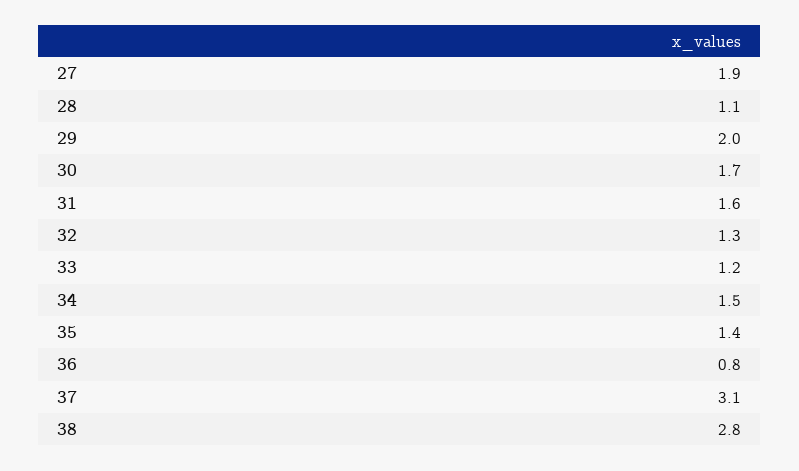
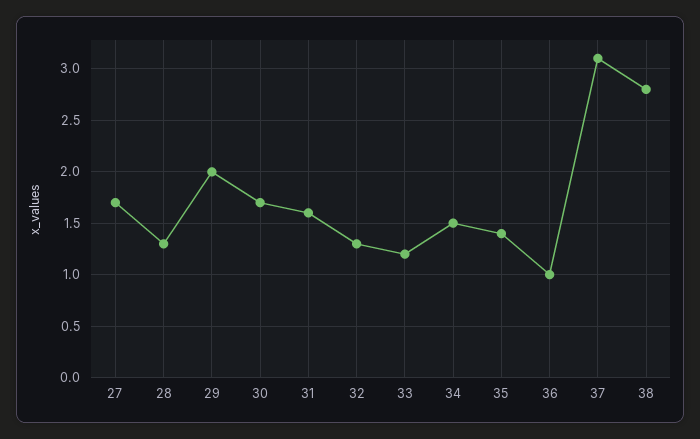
27: 1.9 -> 1.7
28: 1.1 -> 1.3
36: 0.8 -> 1

